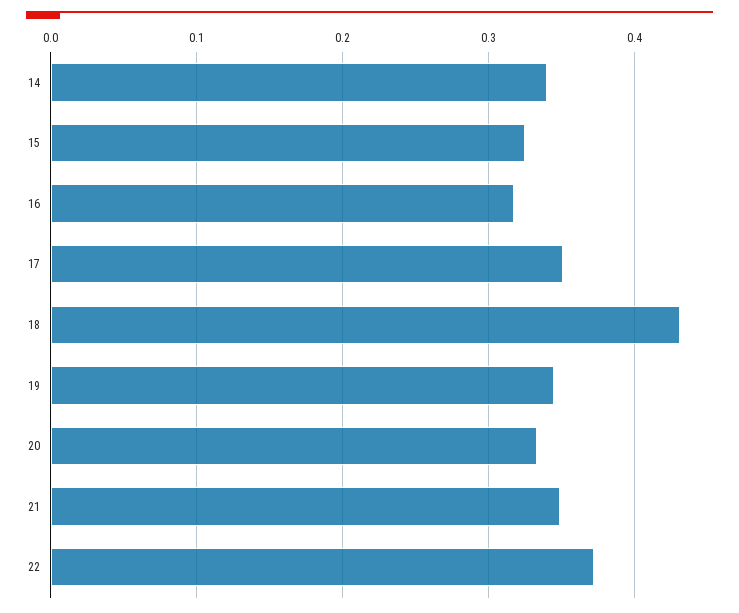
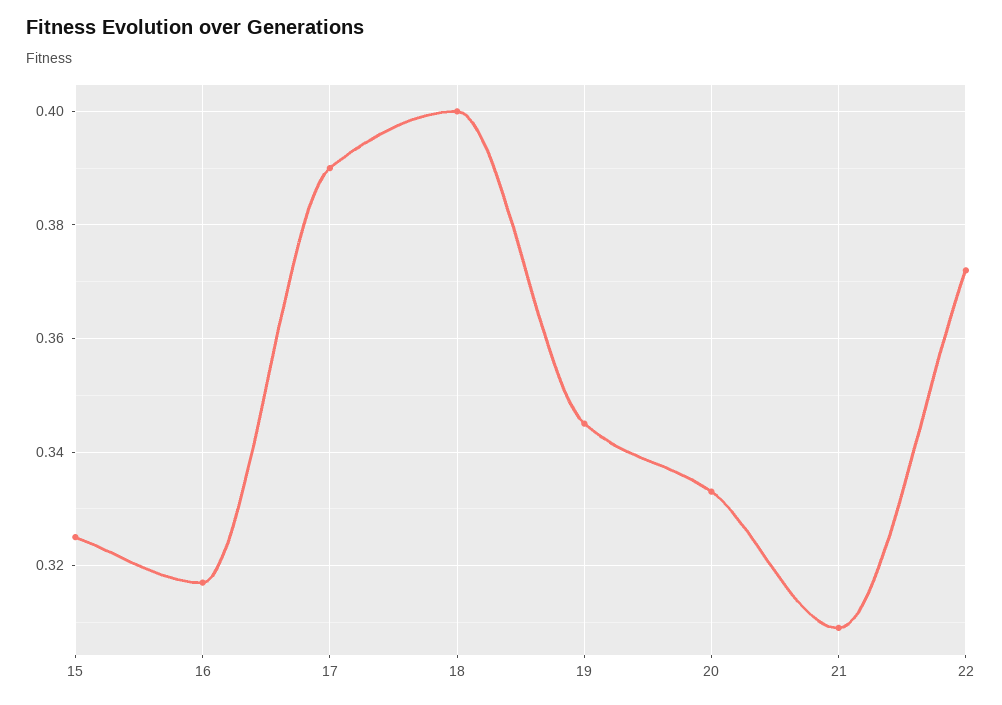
14: 0.34 -> none
17: 0.35 -> 0.39
18: 0.43 -> 0.4
21: 0.35 -> 0.31

